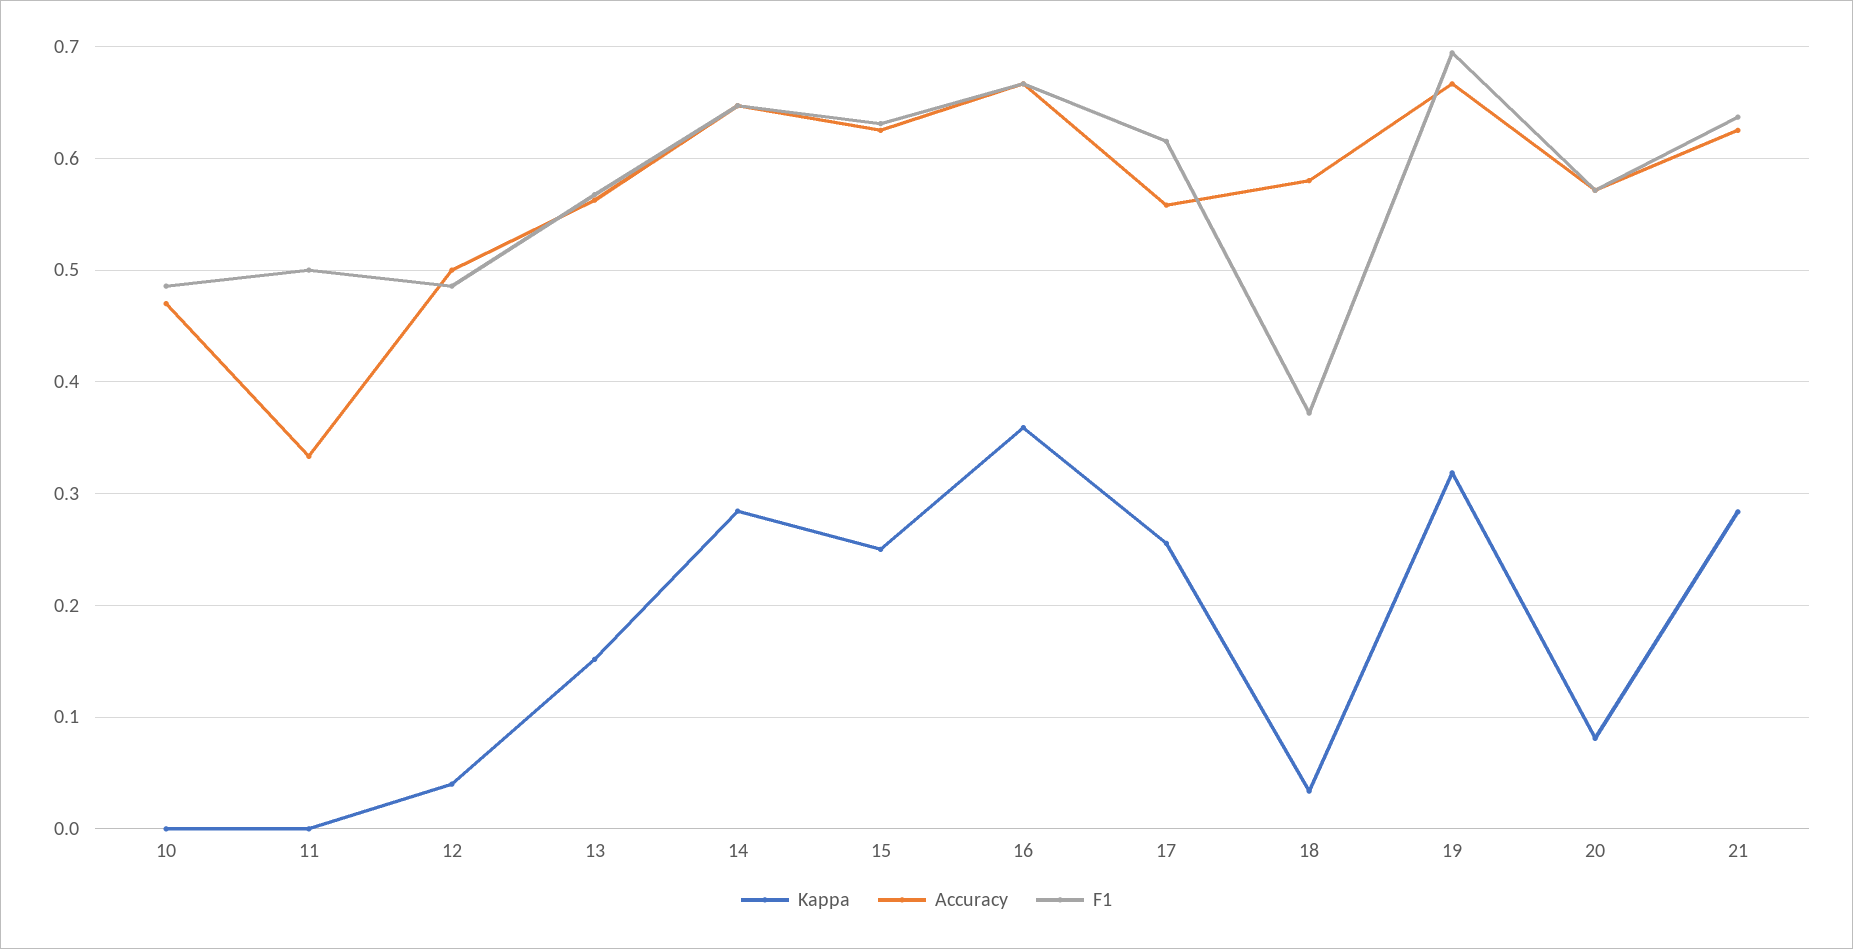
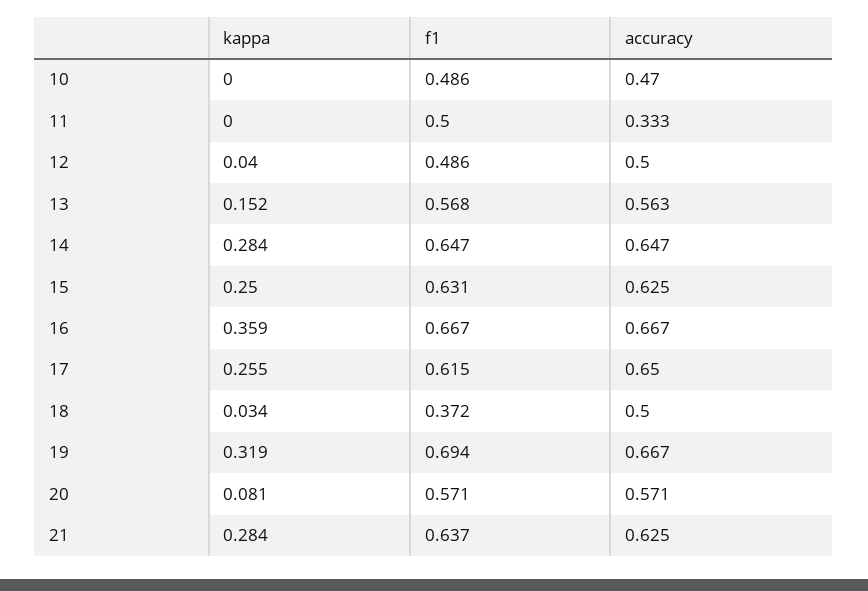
Accuracy, 17: 0.56 -> 0.65
Accuracy, 18: 0.58 -> 0.5

